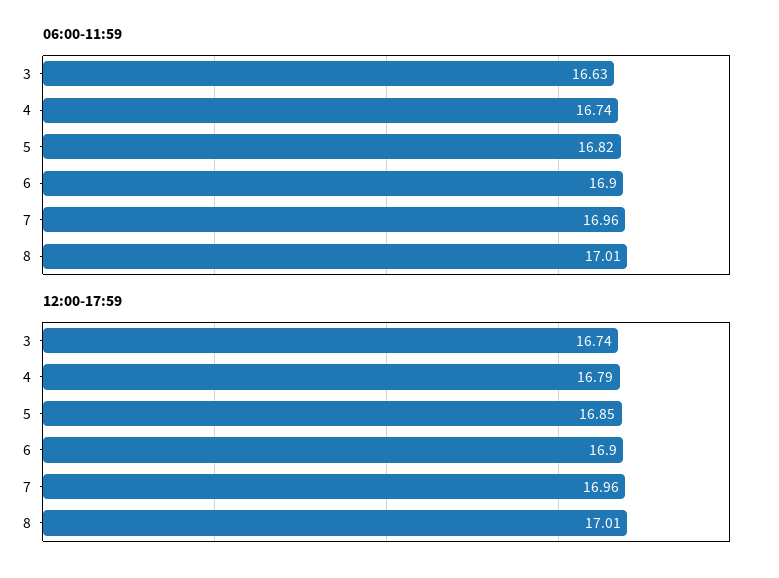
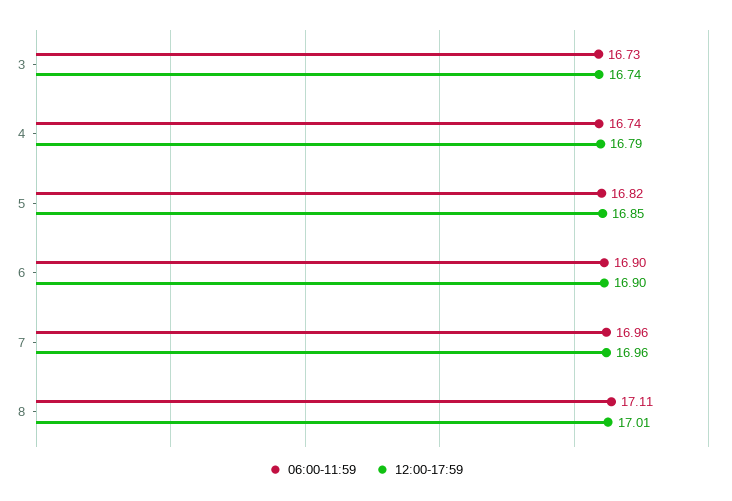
06:00-11:59, 3: 16.63 -> 16.73
06:00-11:59, 8: 17.01 -> 17.11

